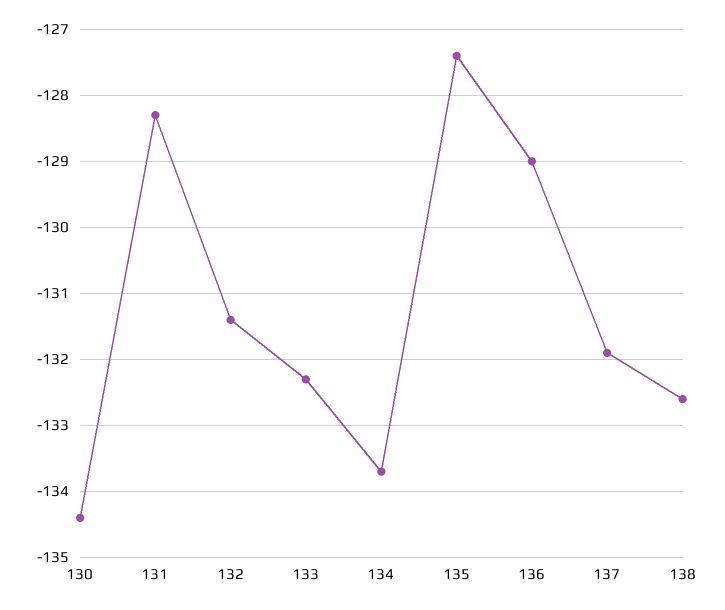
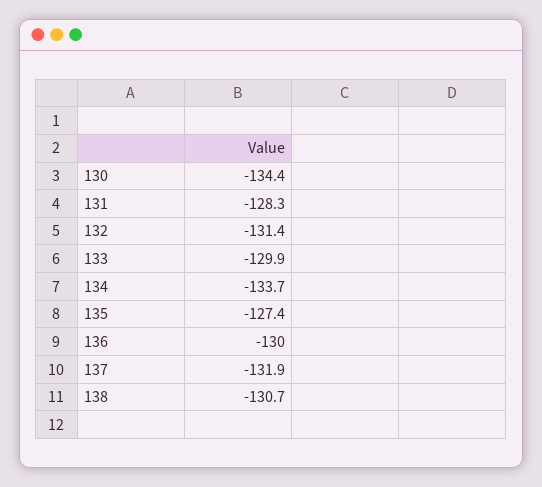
133: -132.3 -> -129.9
136: -129 -> -130
138: -132.6 -> -130.7

